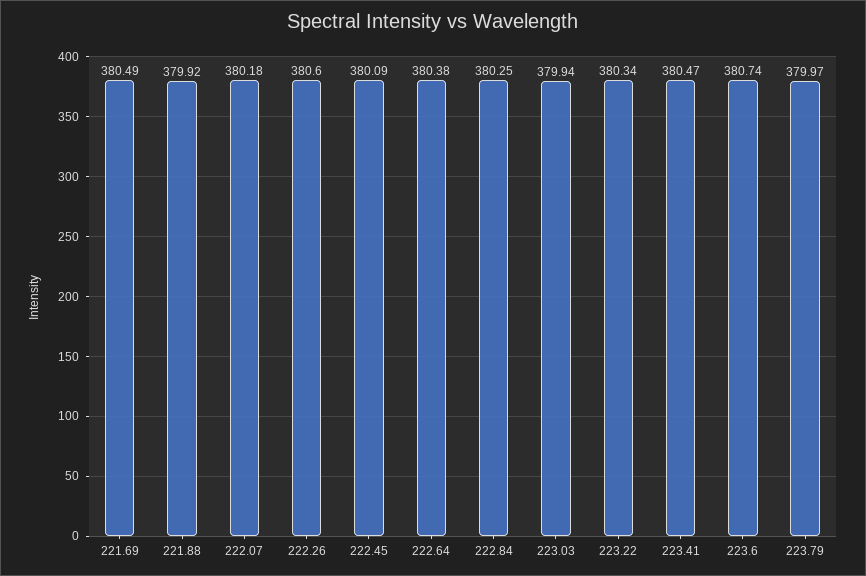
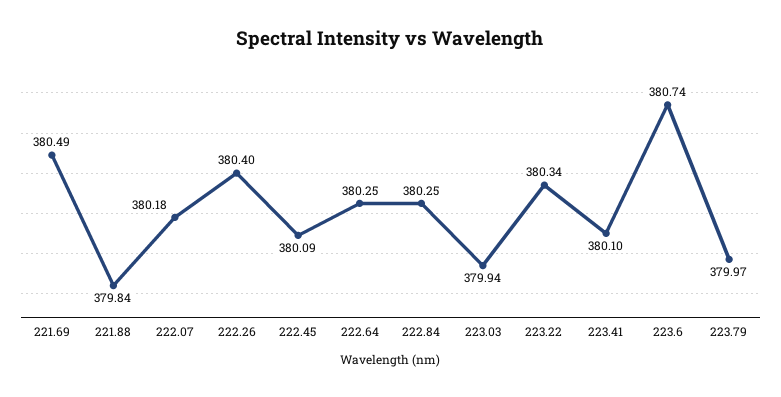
221.88: 379.92 -> 379.84
222.26: 380.6 -> 380.4
222.64: 380.38 -> 380.25
223.41: 380.47 -> 380.1

